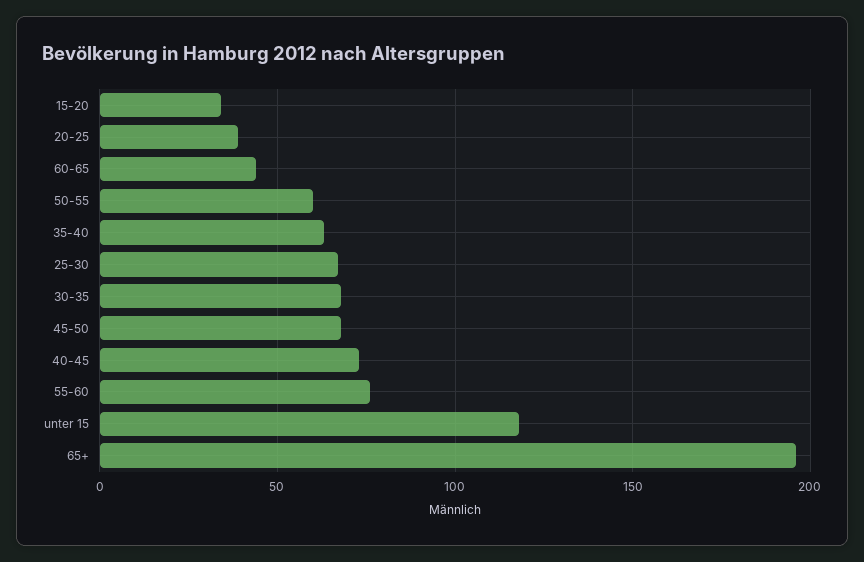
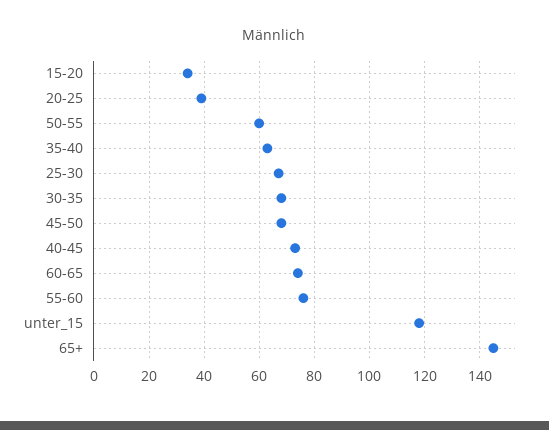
60-65: 45 -> 75
65+: 195 -> 145

